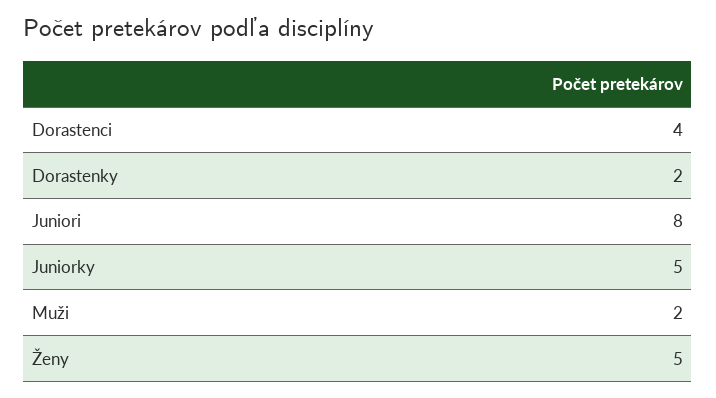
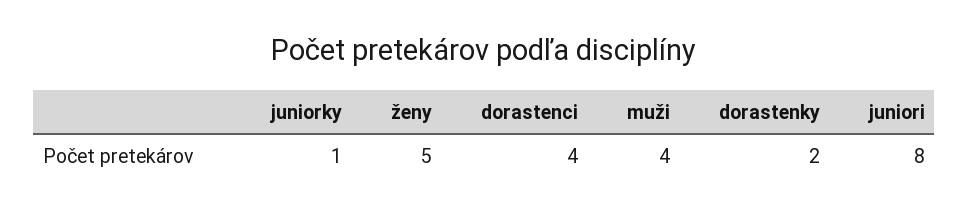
Juniorky: 5 -> 1
Muži: 2 -> 4

